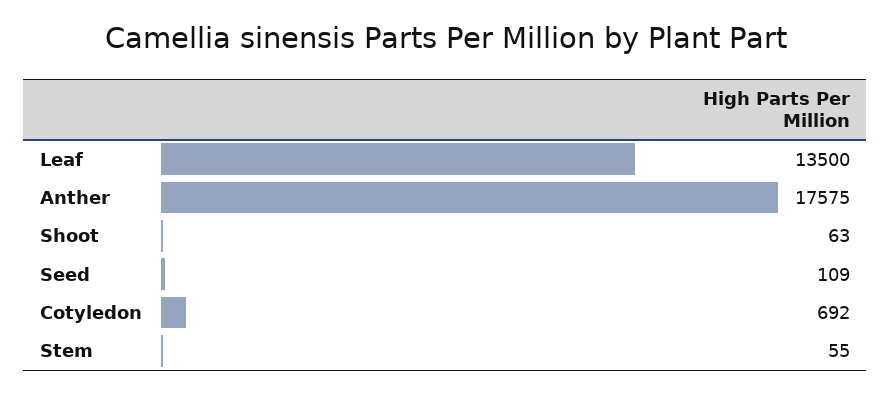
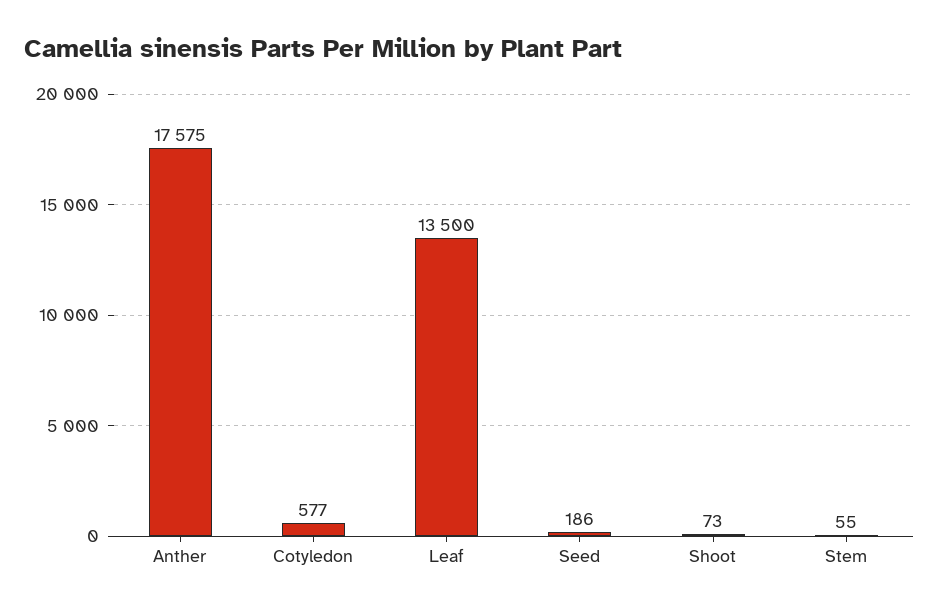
Shoot: 63 -> 73
Seed: 109 -> 186
Cotyledon: 692 -> 577

